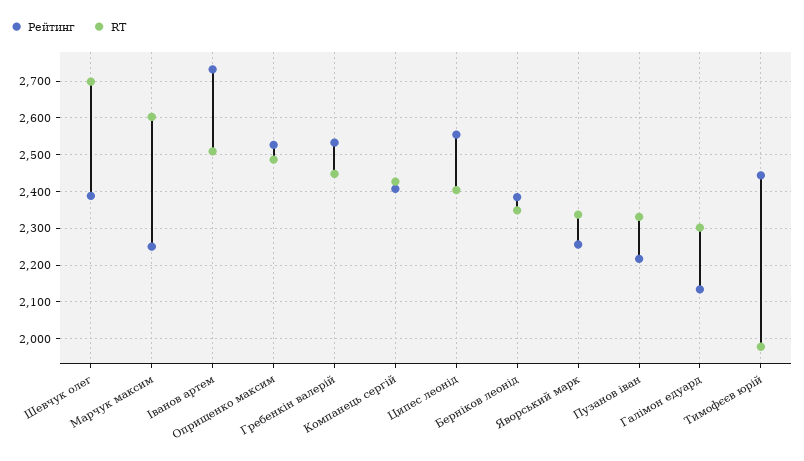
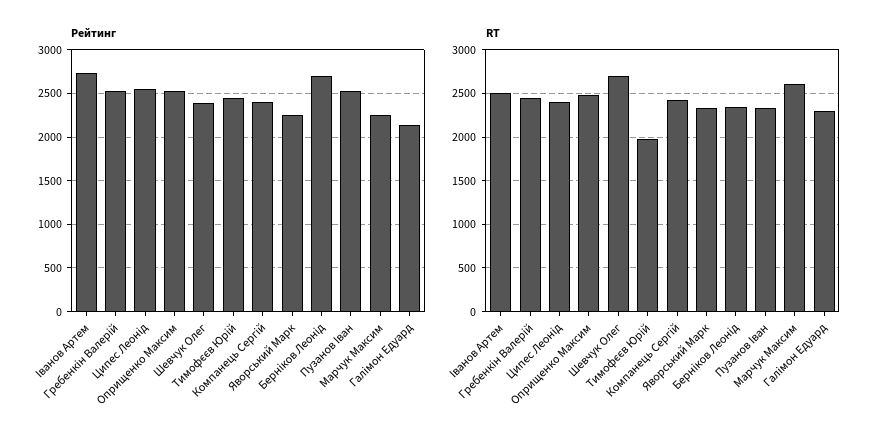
Рейтинг, Берніков леонід: 2380 -> 2700
Рейтинг, Пузанов іван: 2220 -> 2500

